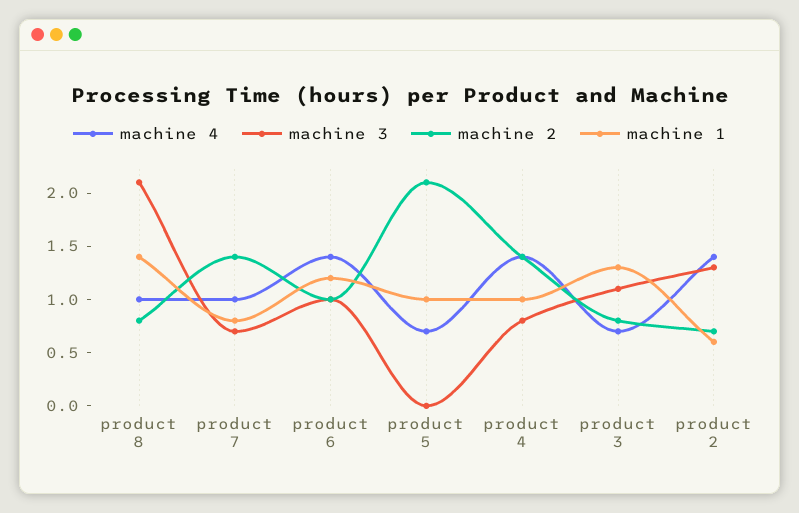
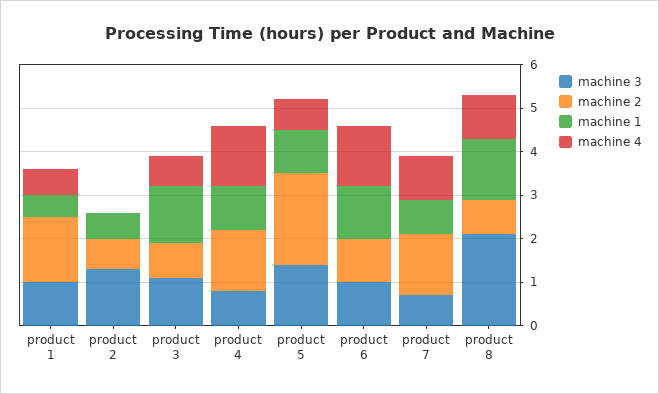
machine 3, product 5: 0 -> 1.5
machine 4, product 2: 1.4 -> 0
machine 3, product 1: none -> 1
machine 2, product 1: none -> 1.5
machine 1, product 1: none -> 0.5
machine 4, product 1: none -> 0.5

